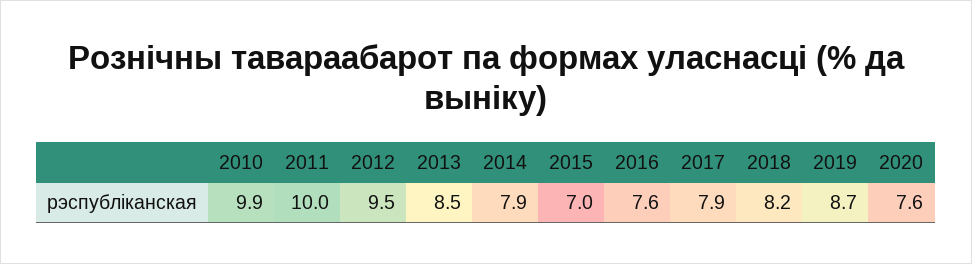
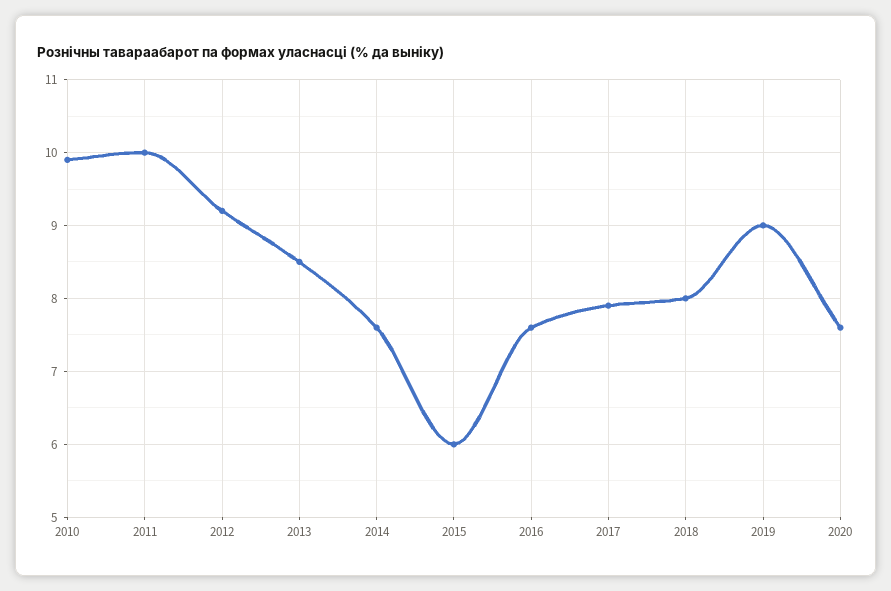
2012: 9.5 -> 9.2
2014: 7.9 -> 7.6
2015: 7 -> 6
2018: 8.2 -> 8
2019: 8.7 -> 9

